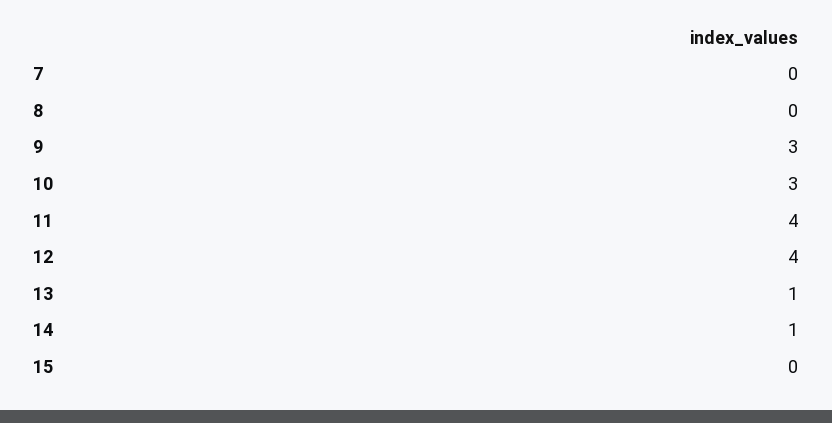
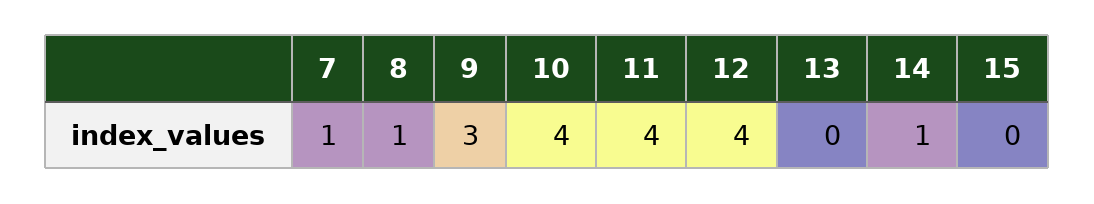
7: 0 -> 1
8: 0 -> 1
10: 3 -> 4
13: 1 -> 0

